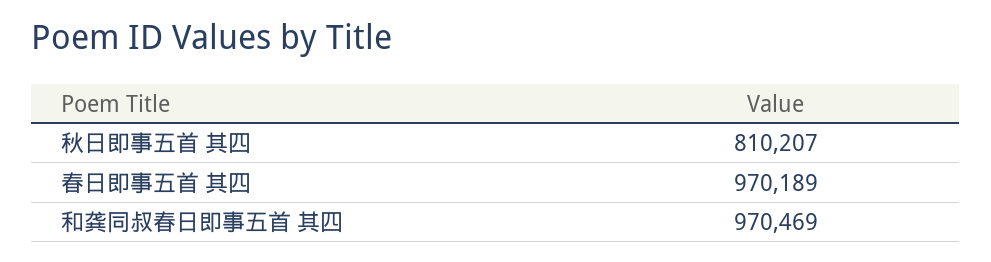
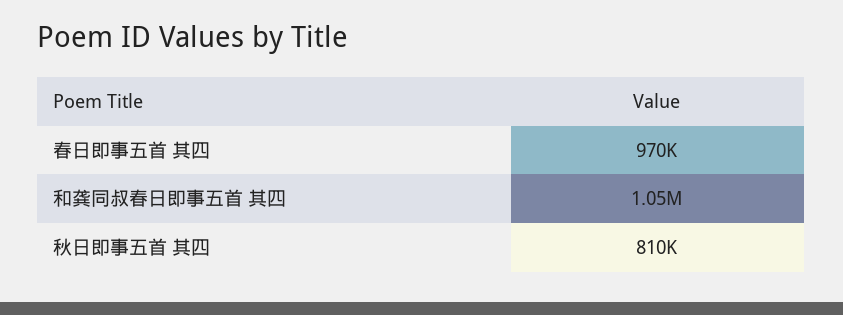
和龚同叔春日即事五首 其四: 970469 -> 1050000

